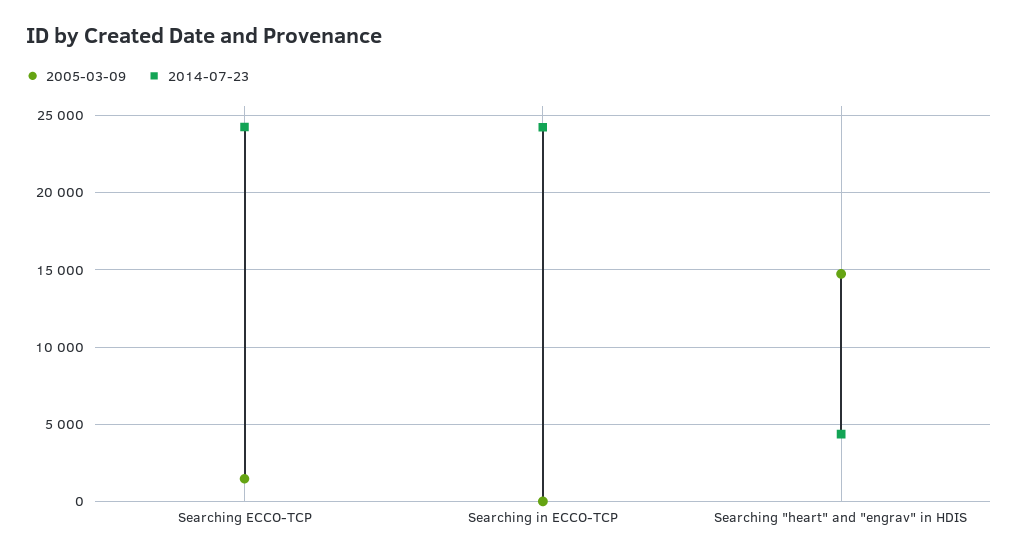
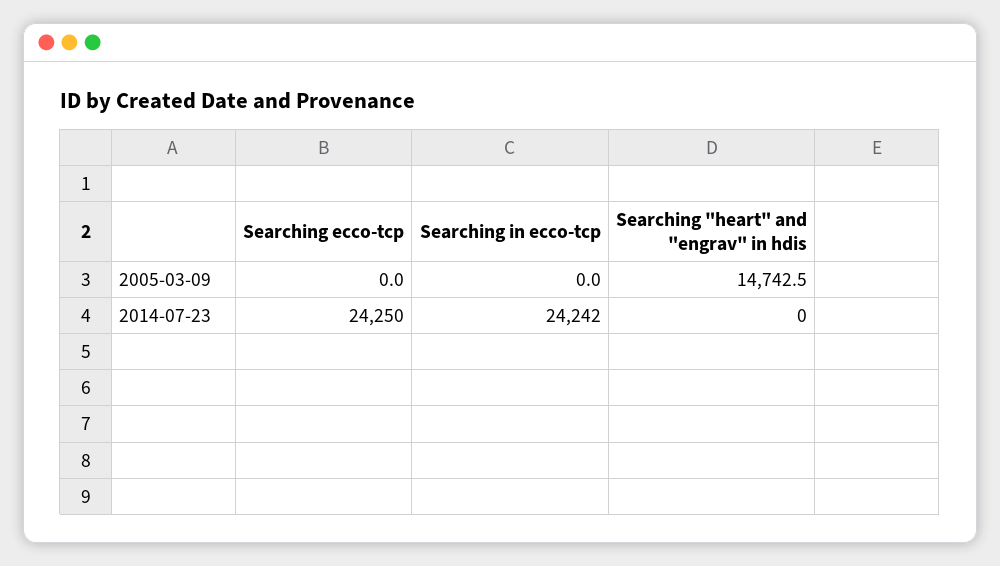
2005-03-09, Searching ECCO-TCP: 1500 -> 0
2014-07-23, Searching "heart" and "engrav" in HDIS: 4500 -> 0

